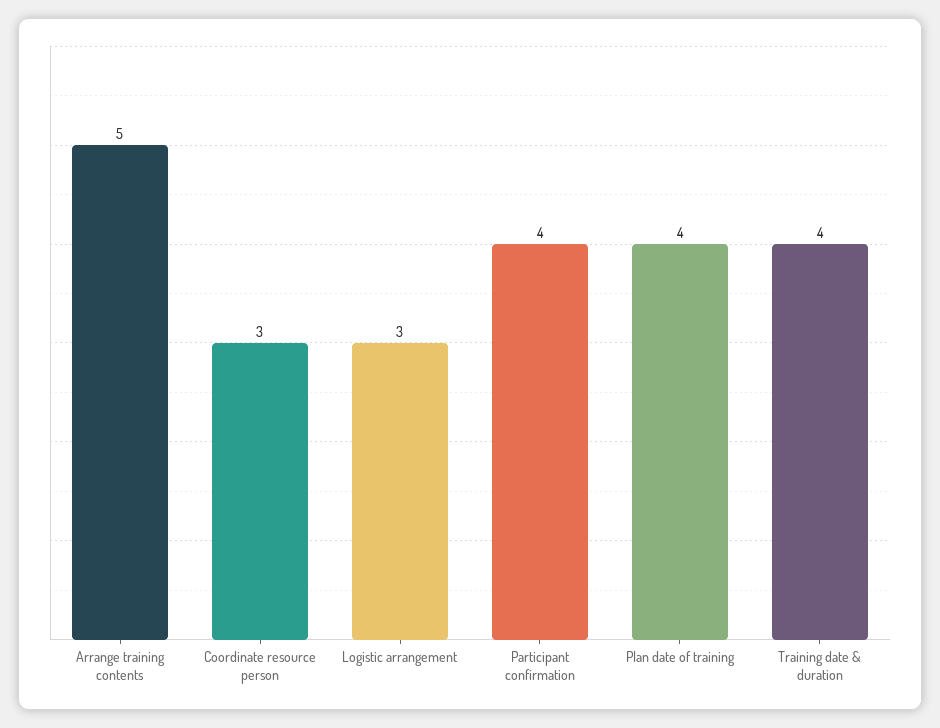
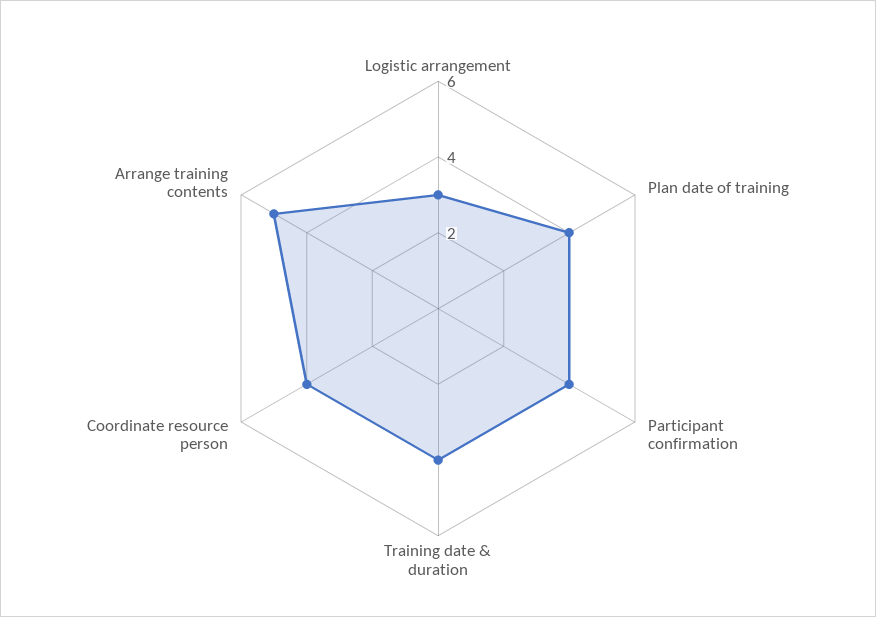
Coordinate resource person: 3 -> 4

